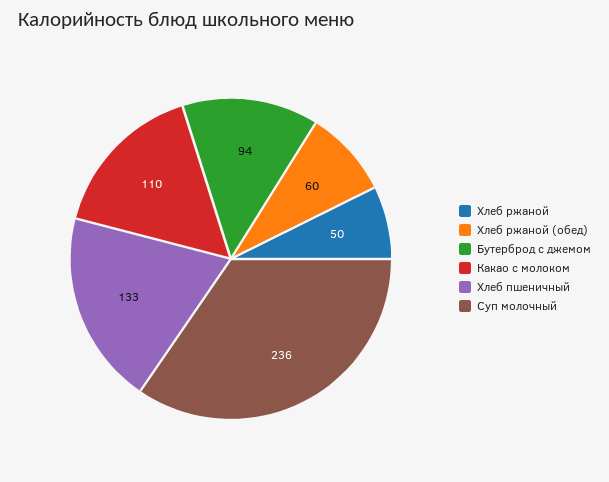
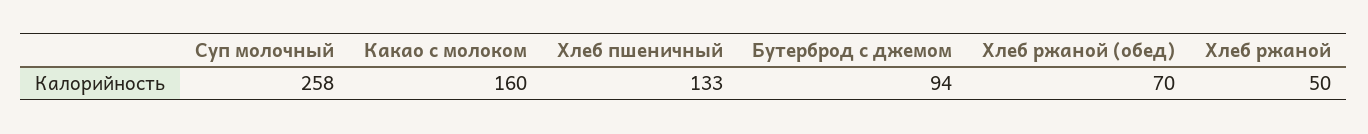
Хлеб ржаной (обед): 60 -> 70
Какао с молоком: 110 -> 160
Суп молочный: 236 -> 258

